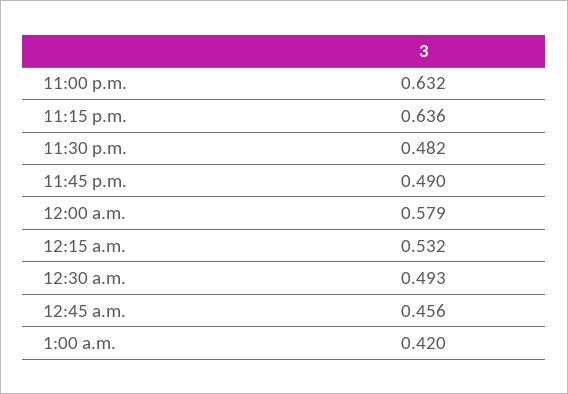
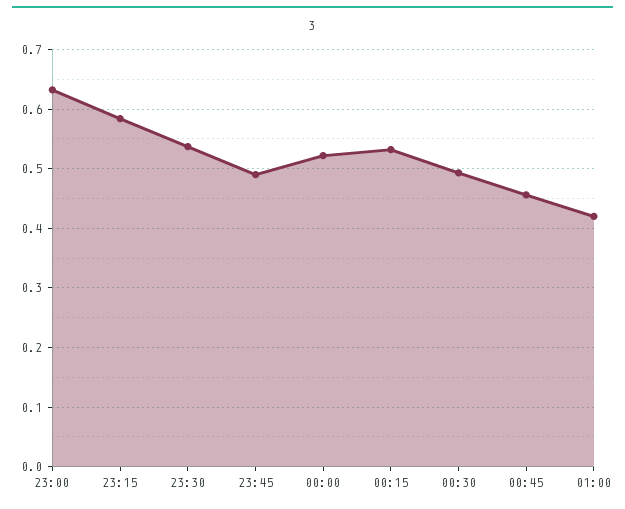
11:15 p.m.: 0.636 -> 0.58
11:30 p.m.: 0.482 -> 0.54
12:00 a.m.: 0.579 -> 0.52

